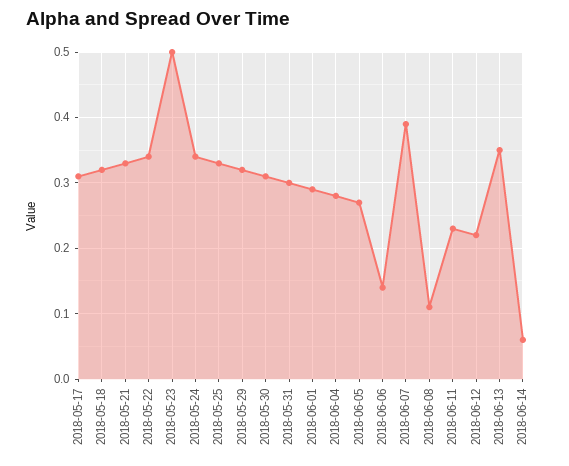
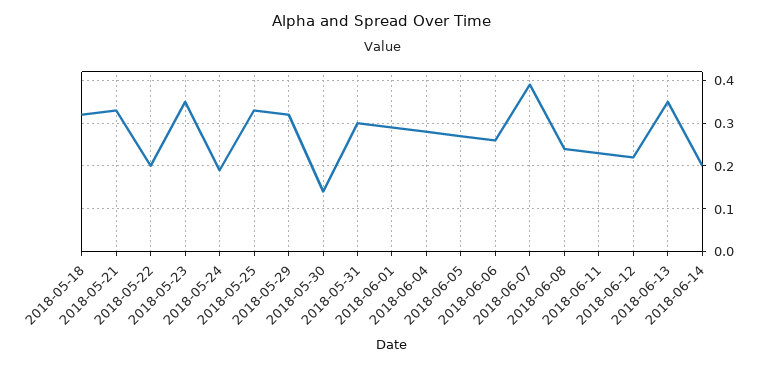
2018-05-17: 0.31 -> none
2018-05-22: 0.34 -> 0.2
2018-05-23: 0.5 -> 0.35
2018-05-24: 0.34 -> 0.2
2018-05-30: 0.31 -> 0.15
2018-06-06: 0.14 -> 0.25
2018-06-08: 0.11 -> 0.25
2018-06-14: 0.06 -> 0.2

